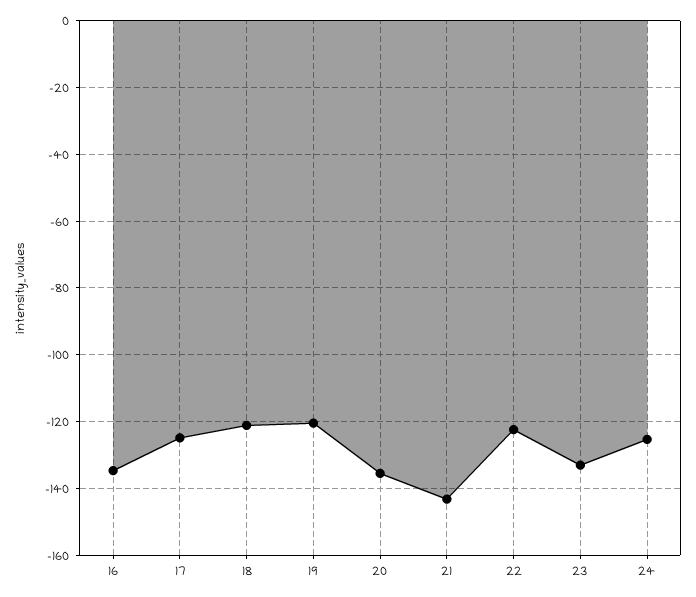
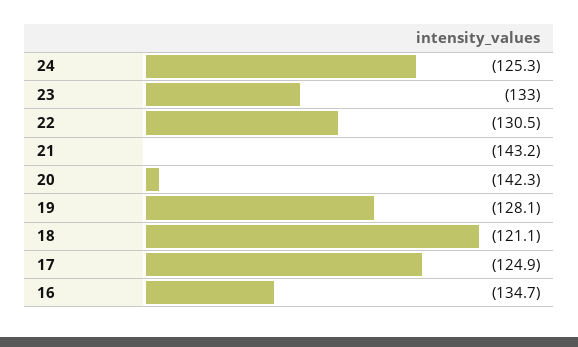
19: -120 -> -128.1
20: -136 -> -142.3
22: -122 -> -130.5

